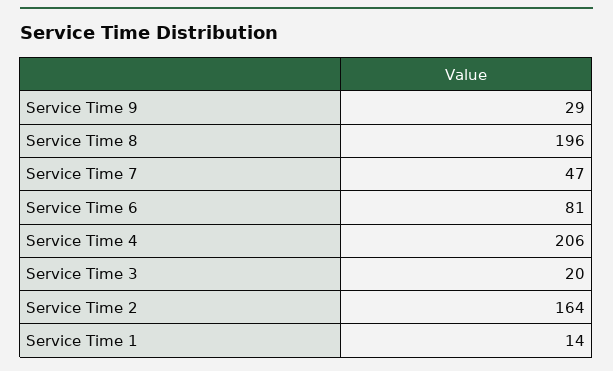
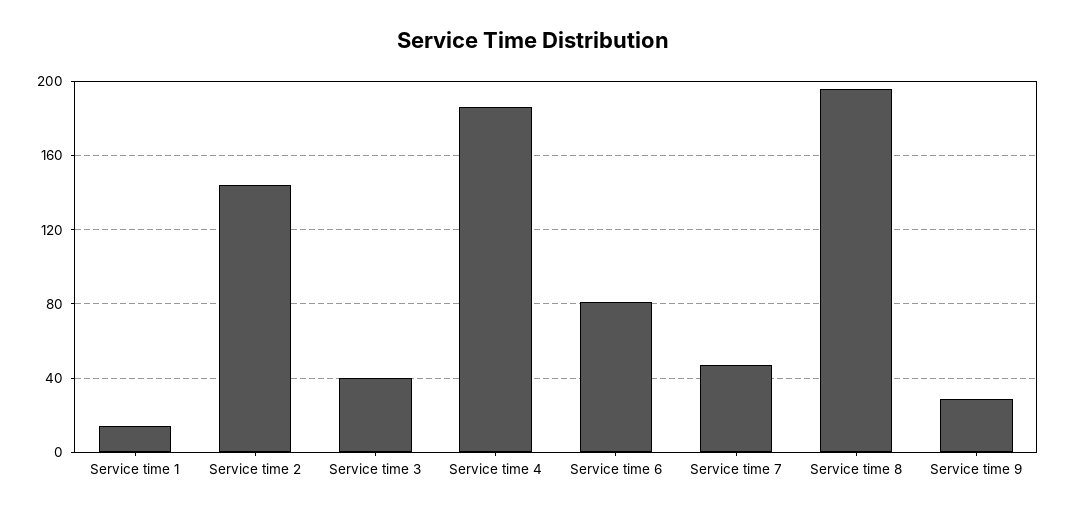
Service Time 4: 206 -> 185
Service Time 3: 20 -> 40
Service Time 2: 164 -> 145

